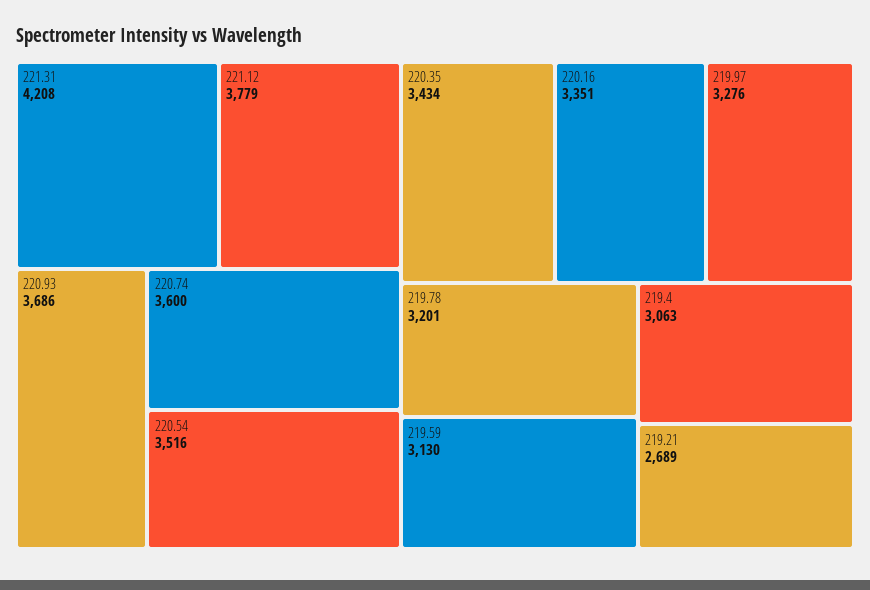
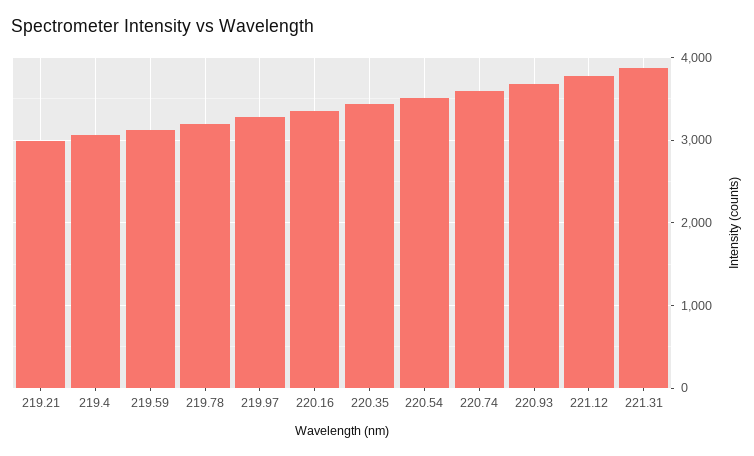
221.31: 4208 -> 3900
219.21: 2689 -> 3000

